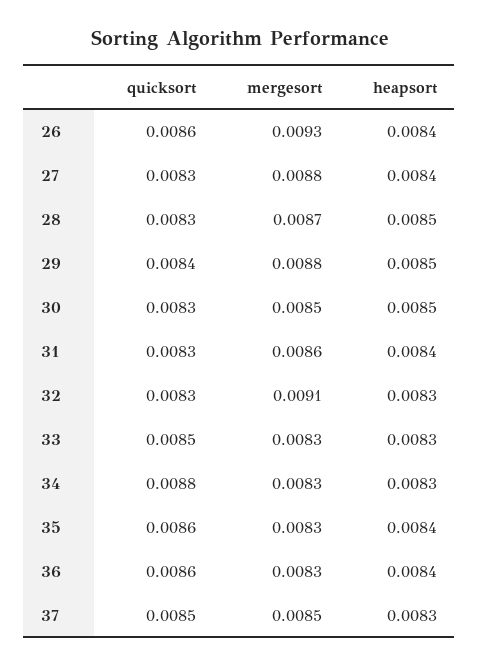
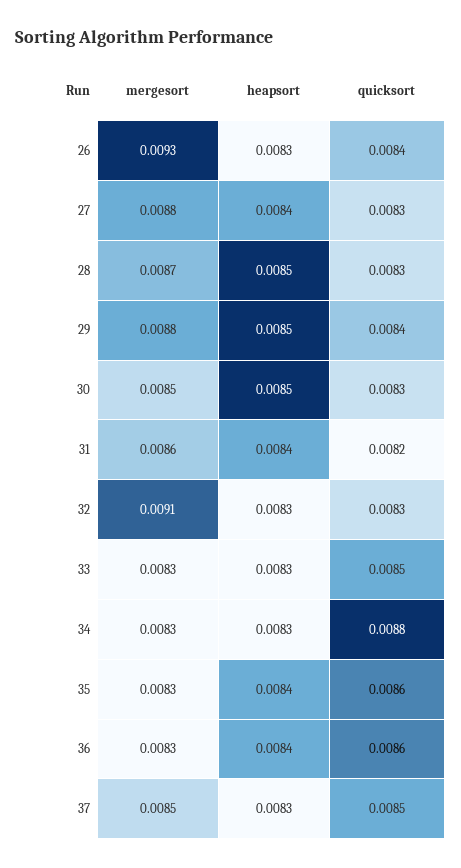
quicksort, 26: 0.0086 -> 0.0084
heapsort, 26: 0.0084 -> 0.0083
quicksort, 31: 0.0083 -> 0.0082

